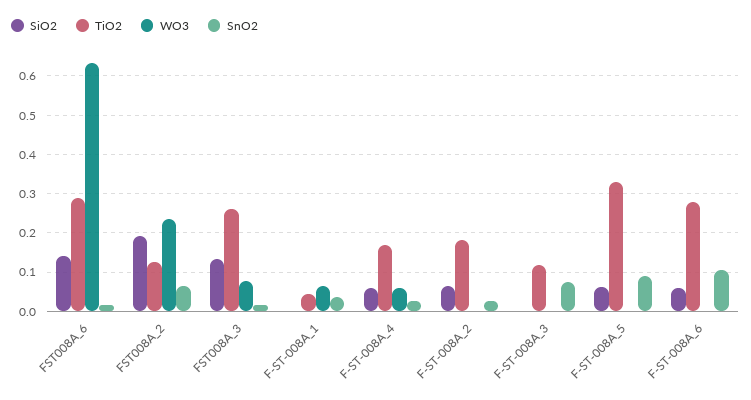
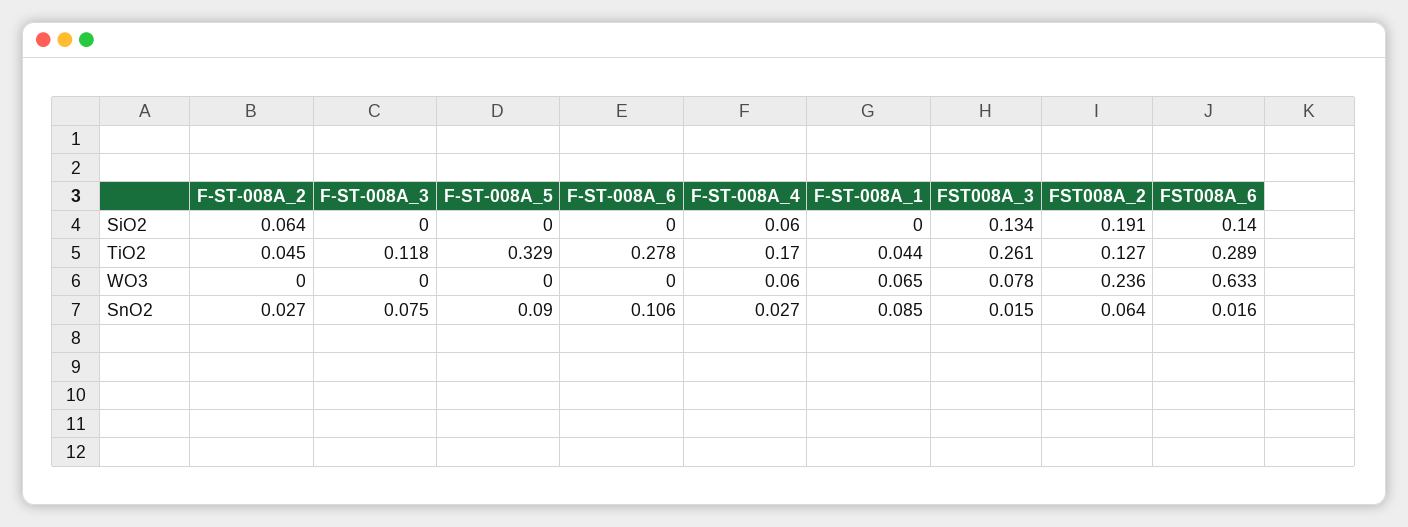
SnO2, F-ST-008A_1: 0.04 -> 0.085
TiO2, F-ST-008A_2: 0.18 -> 0.045
SiO2, F-ST-008A_5: 0.06 -> 0
SiO2, F-ST-008A_6: 0.06 -> 0

